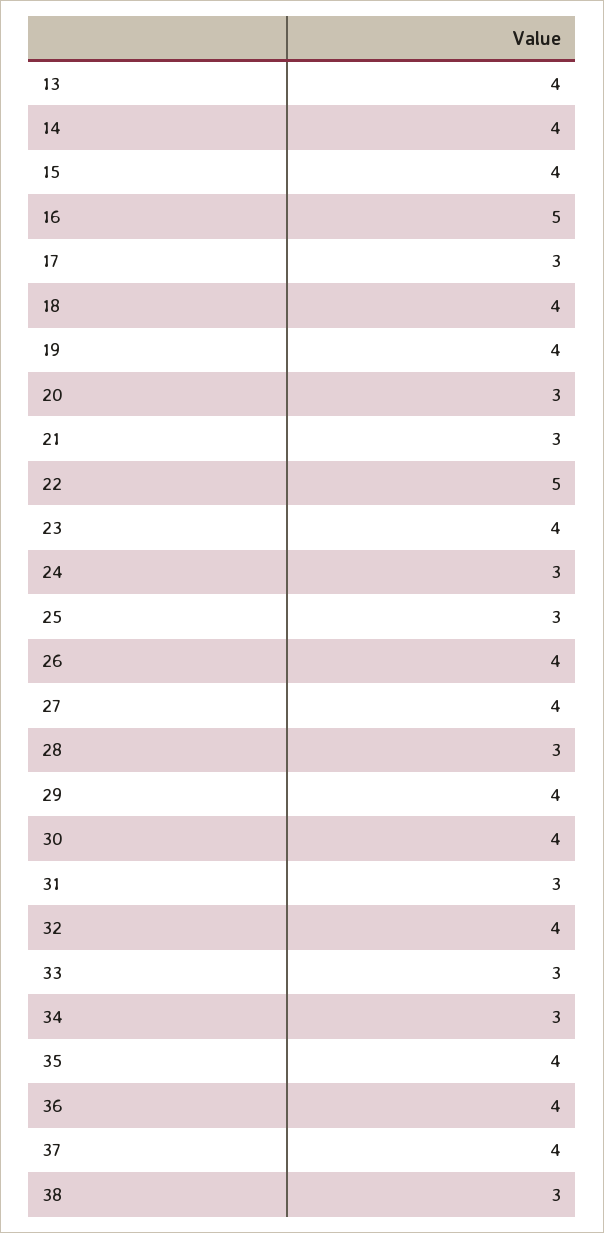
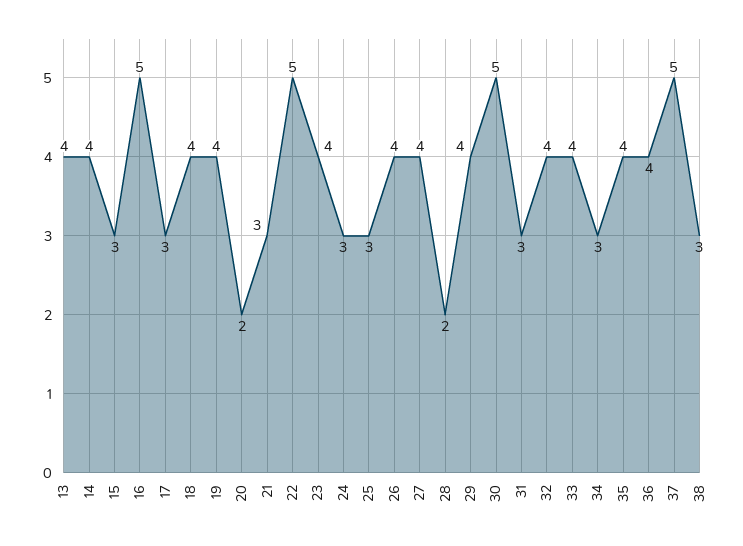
15: 4 -> 3
20: 3 -> 2
28: 3 -> 2
30: 4 -> 5
33: 3 -> 4
37: 4 -> 5

